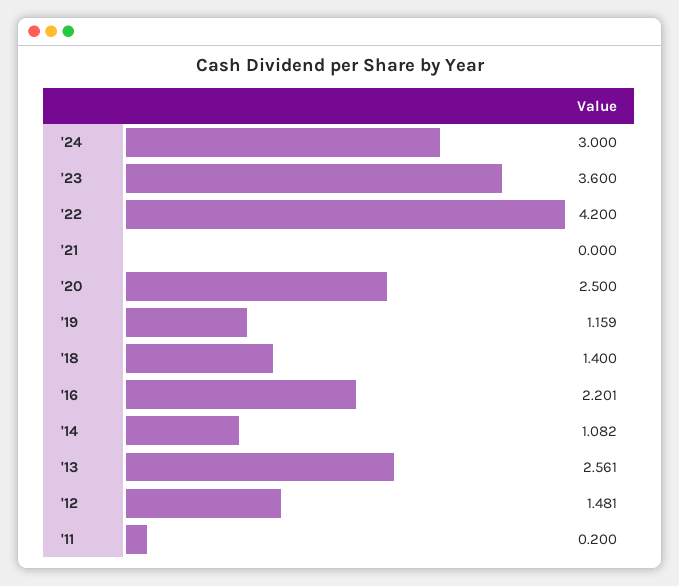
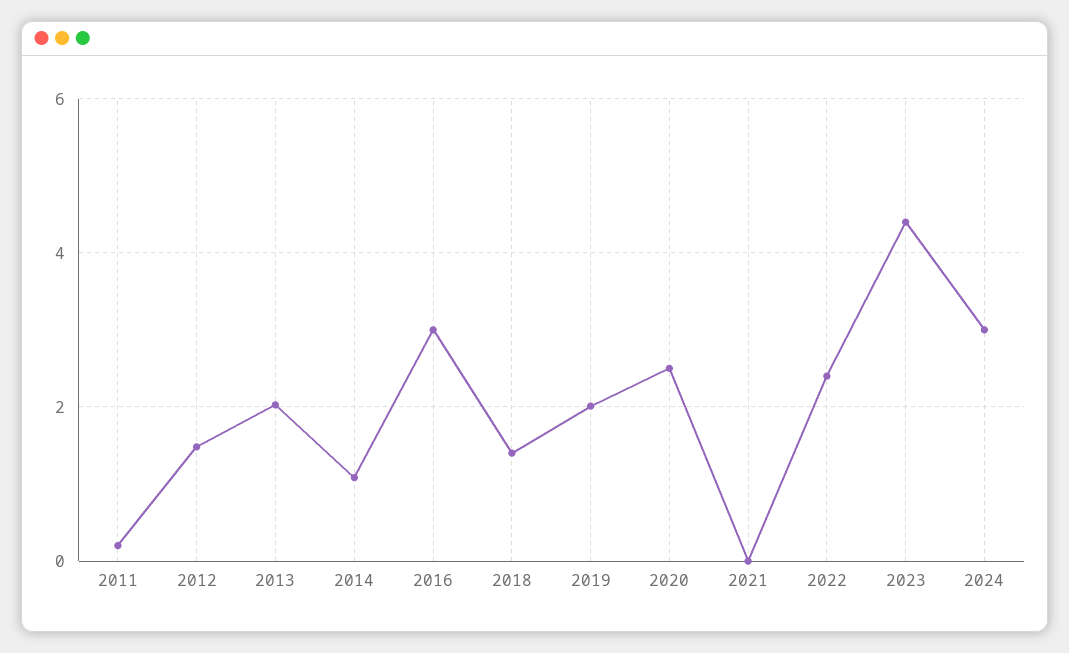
'23: 3.6 -> 4.4
'22: 4.2 -> 2.4
'19: 1.159 -> 2
'16: 2.201 -> 3
'13: 2.561 -> 2

